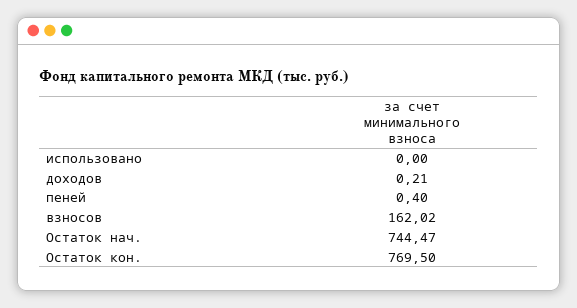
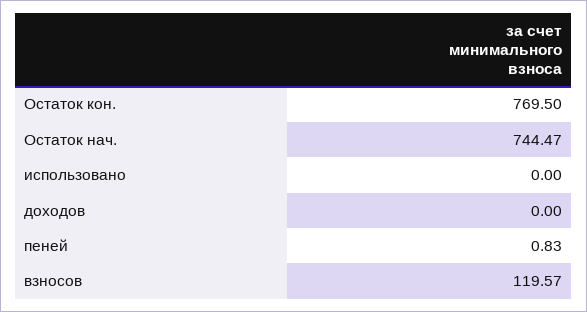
доходов: 0.21 -> 0
пеней: 0.4 -> 0.83
взносов: 162.02 -> 119.57

